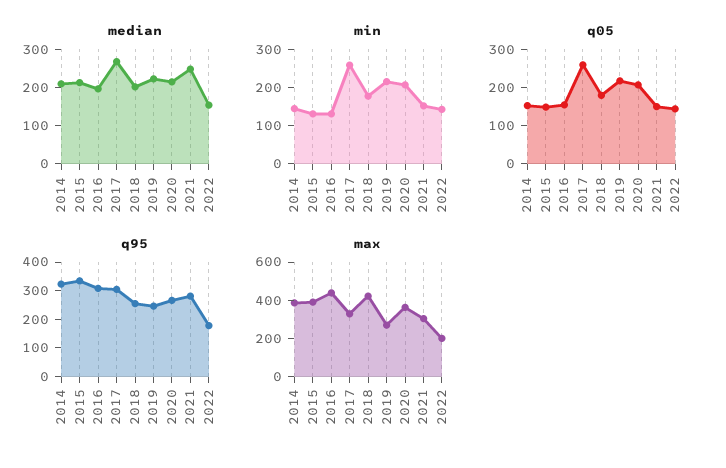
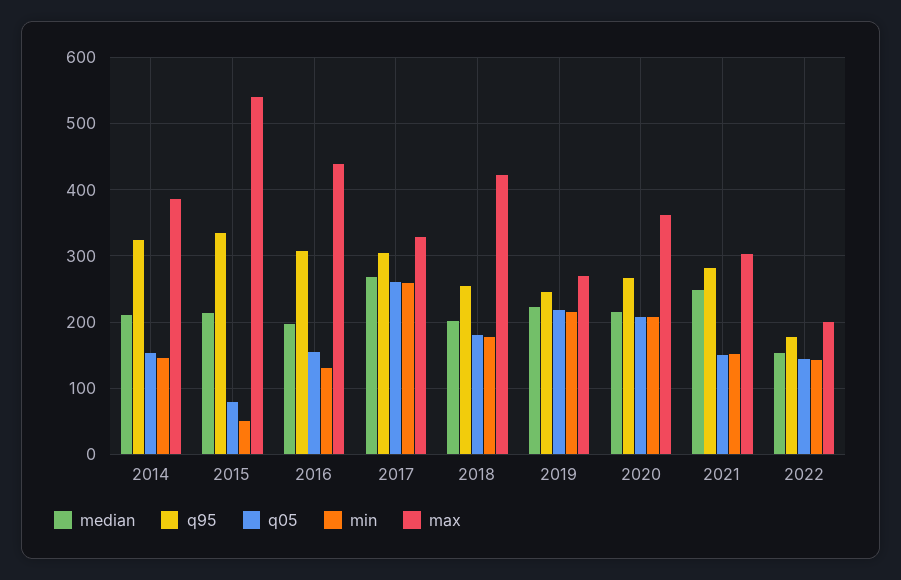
min, 2015: 125 -> 50
q05, 2015: 150 -> 80
max, 2015: 400 -> 540

